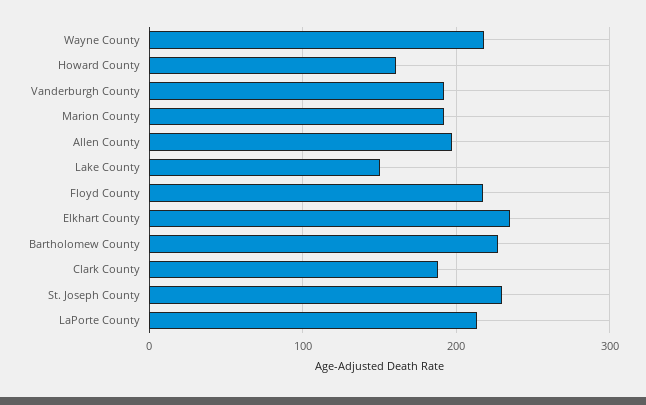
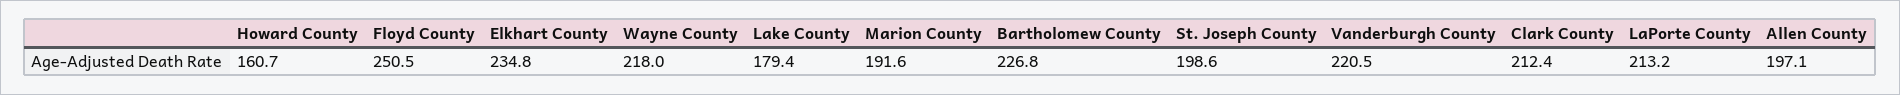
Vanderburgh County: 190 -> 220.5
Lake County: 150 -> 179.4
Floyd County: 220 -> 250.5
Clark County: 190 -> 212.4
St. Joseph County: 230 -> 198.6

